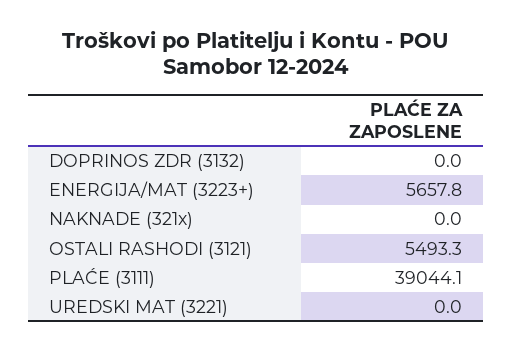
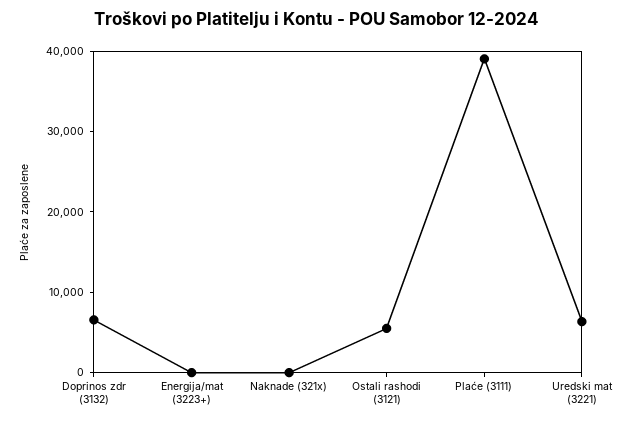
DOPRINOS ZDR (3132): 0 -> 6000
ENERGIJA/MAT (3223+): 5657.8 -> 0
UREDSKI MAT (3221): 0 -> 6000

